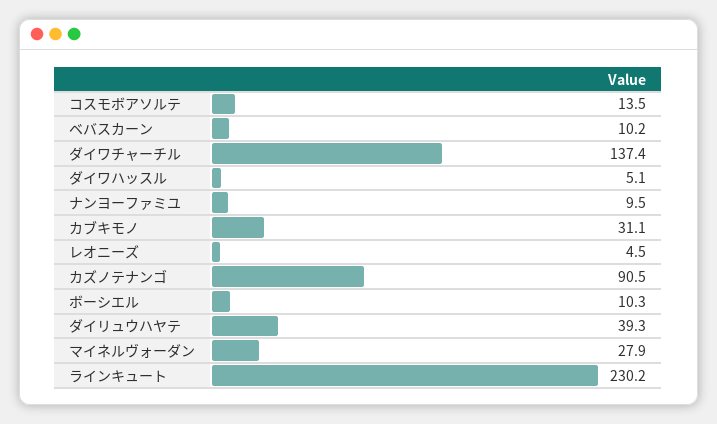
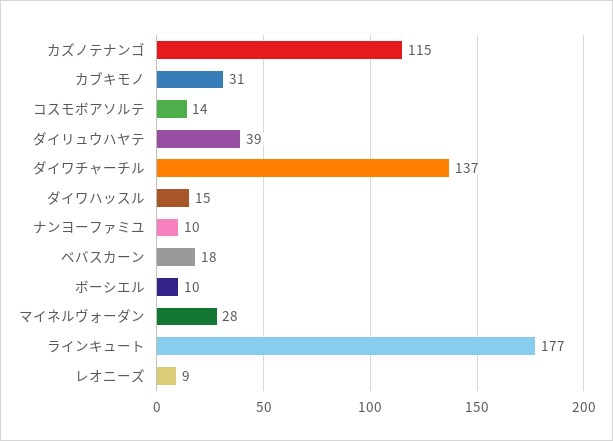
ベバスカーン: 10.2 -> 18
ダイワハッスル: 5.1 -> 15
レオニーズ: 4.5 -> 9
カズノテナンゴ: 90.5 -> 115
ラインキュート: 230.2 -> 177

